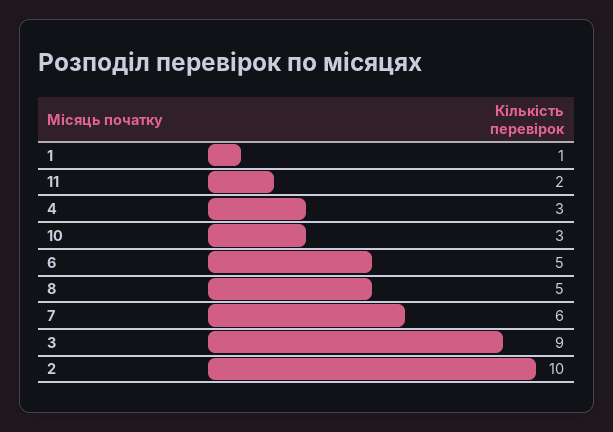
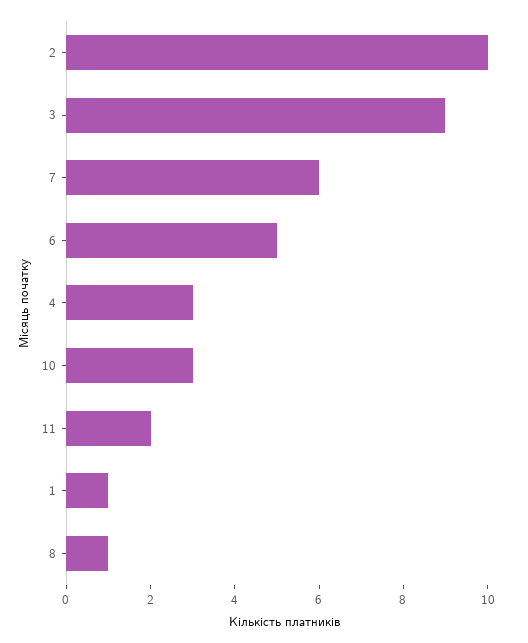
8: 5 -> 1

